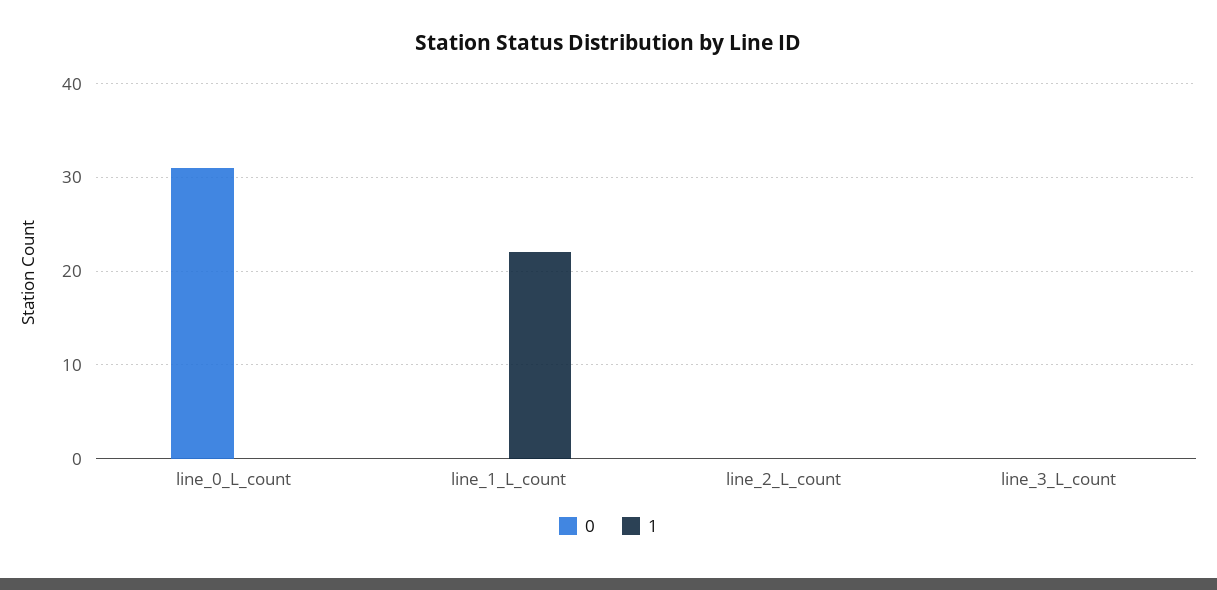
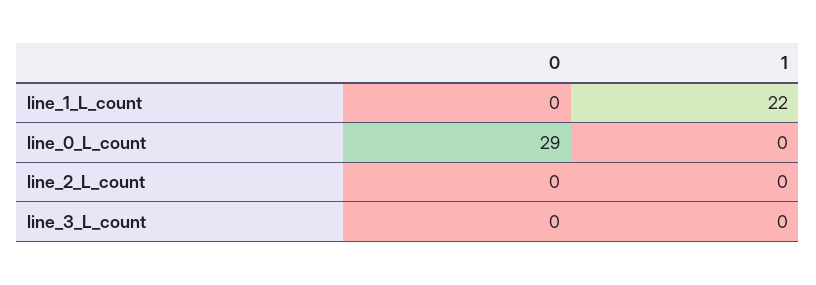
0, line_0_L_count: 31 -> 29

